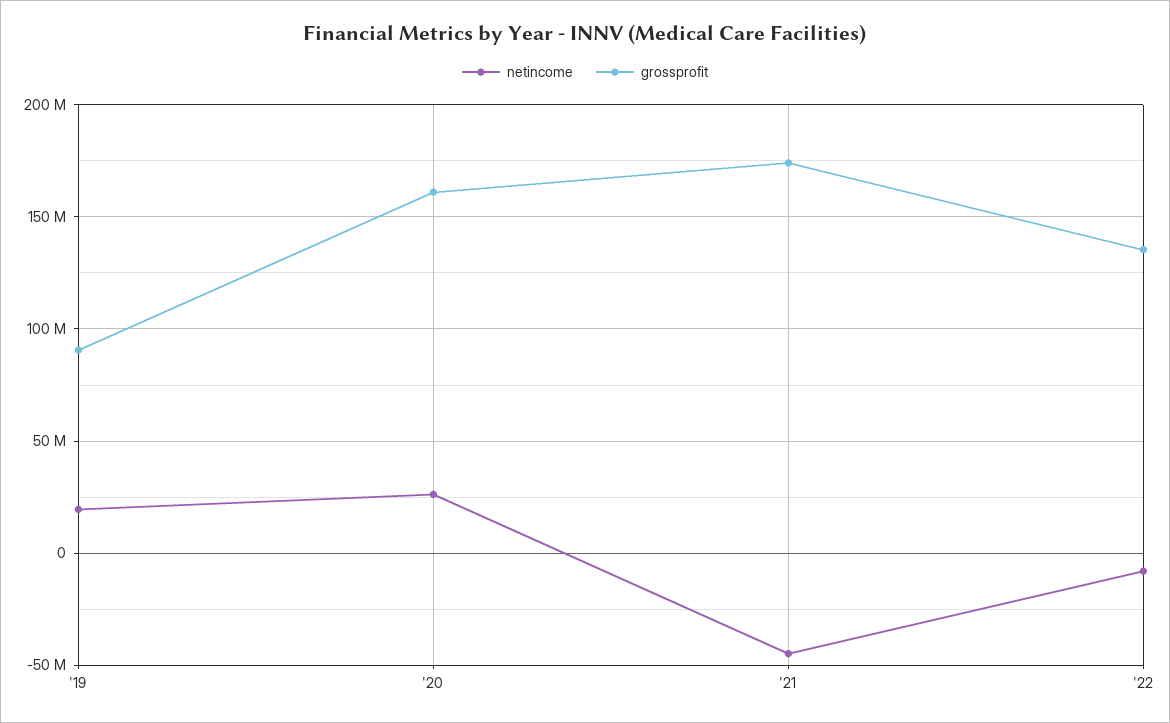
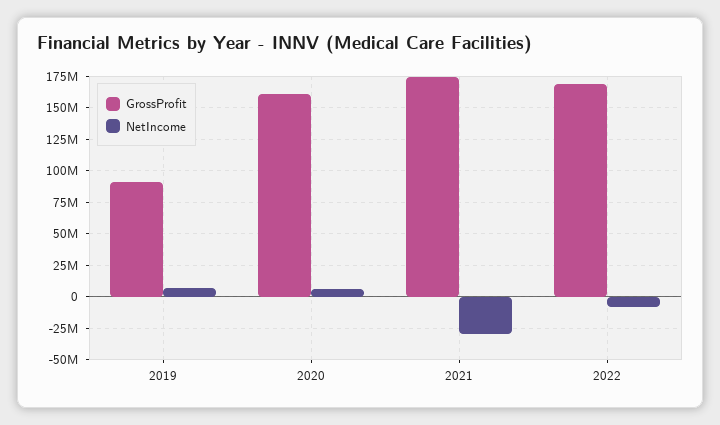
netincome, '19: 20000000 -> 5000000
netincome, '20: 25000000 -> 5000000
netincome, '21: -45000000 -> -30000000
grossprofit, '22: 135000000 -> 170000000

